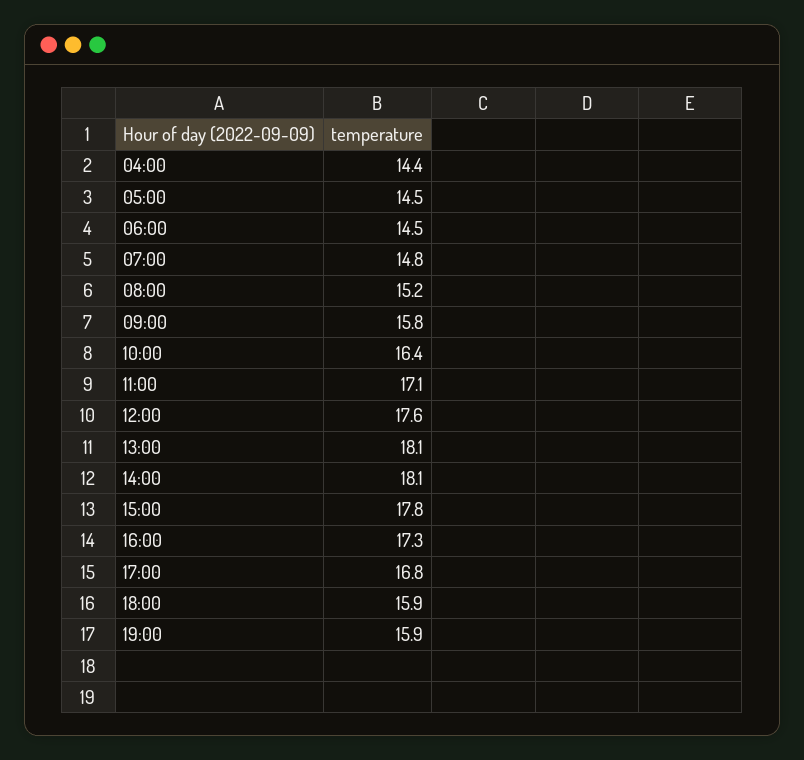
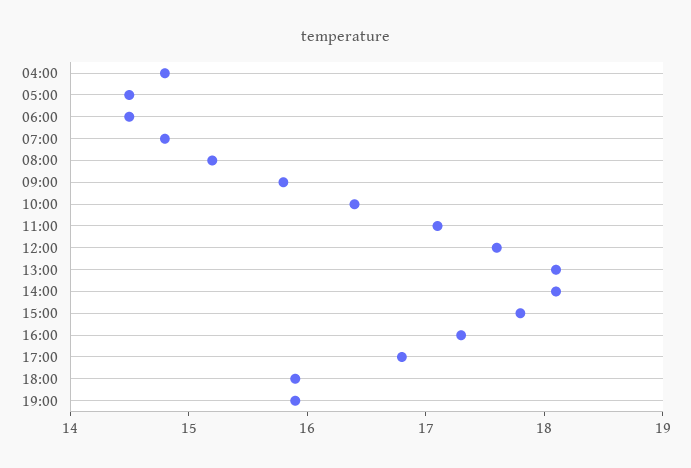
04:00: 14.4 -> 14.8

